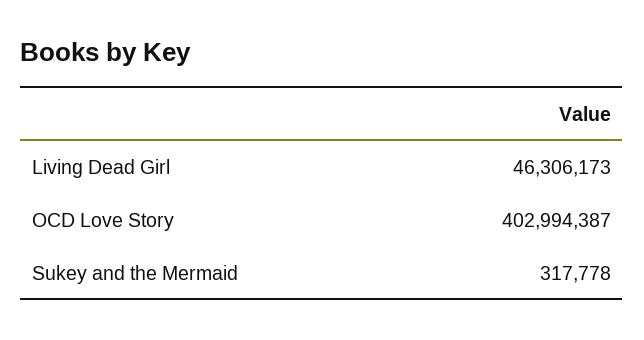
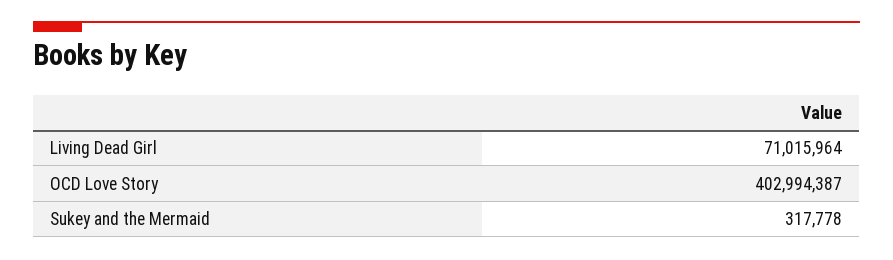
Living Dead Girl: 46306173 -> 71015964

